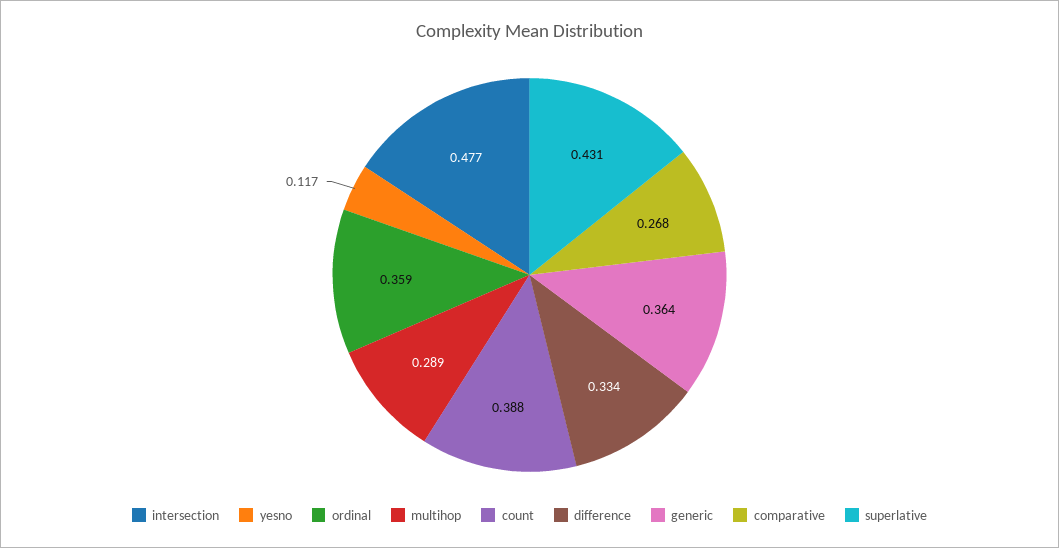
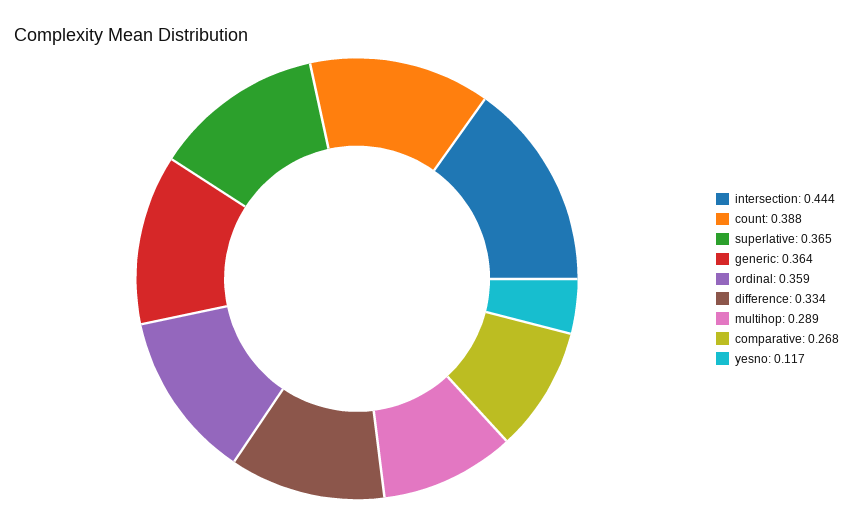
intersection: 0.477 -> 0.444
superlative: 0.431 -> 0.365

